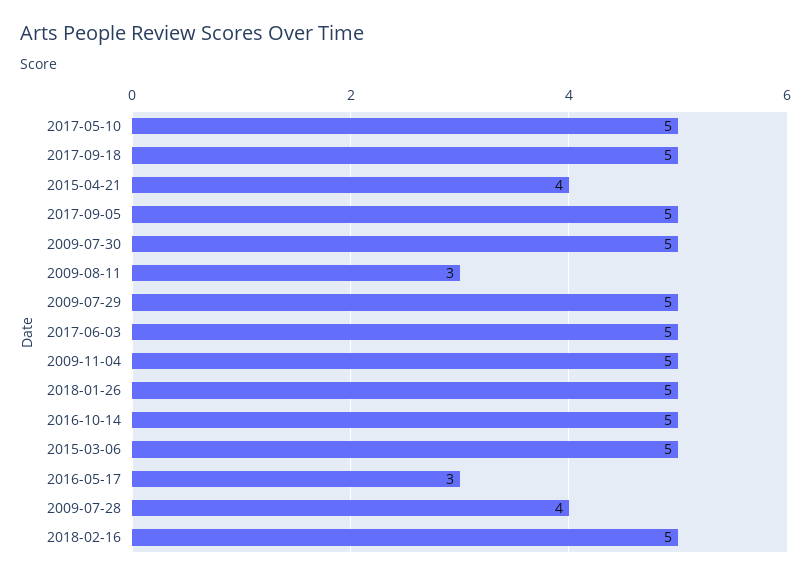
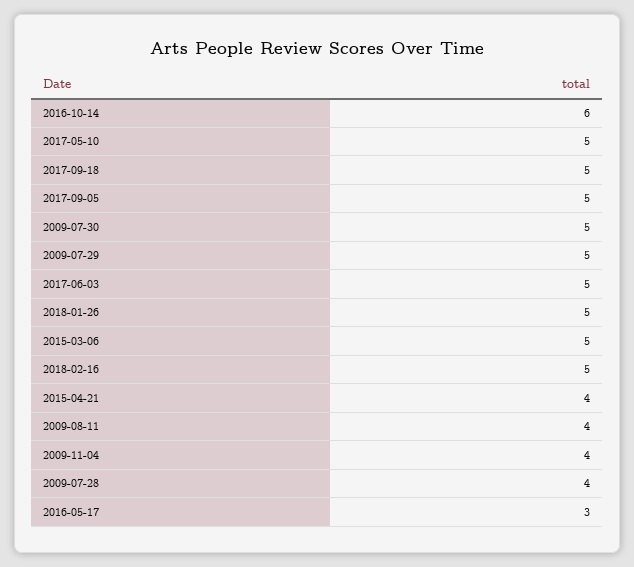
2009-08-11: 3 -> 4
2009-11-04: 5 -> 4
2016-10-14: 5 -> 6

